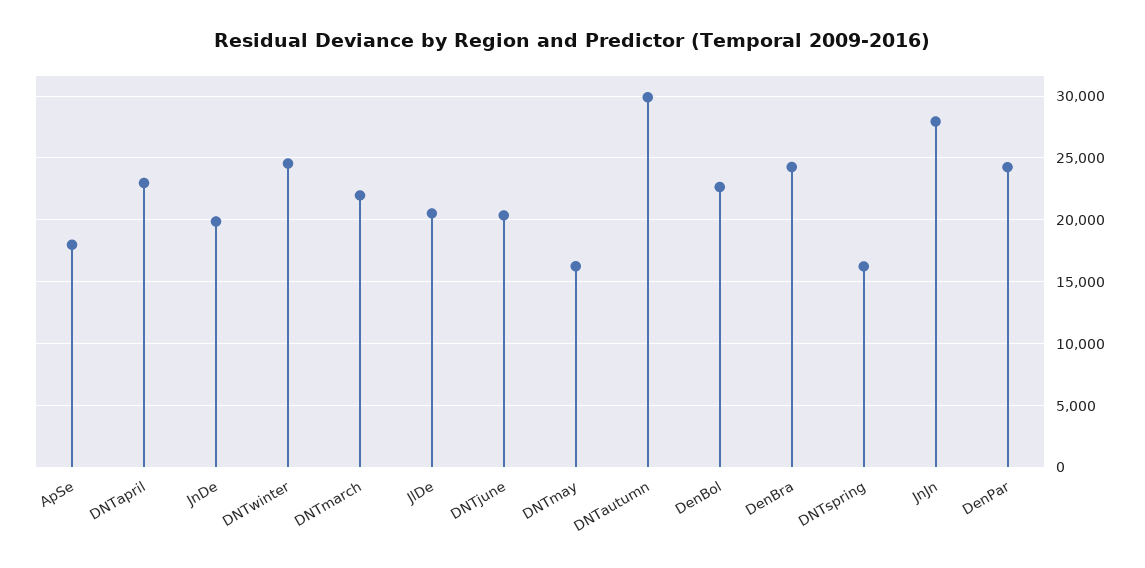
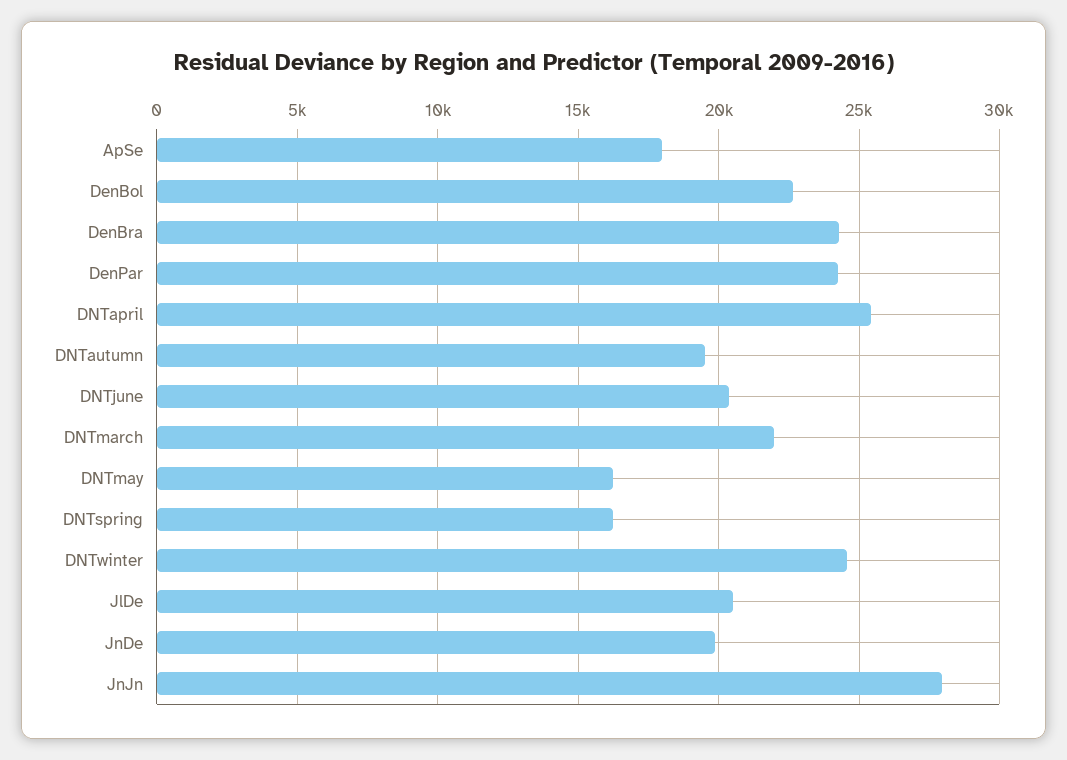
DNTapril: 23000 -> 25500
DNTautumn: 30000 -> 19500

